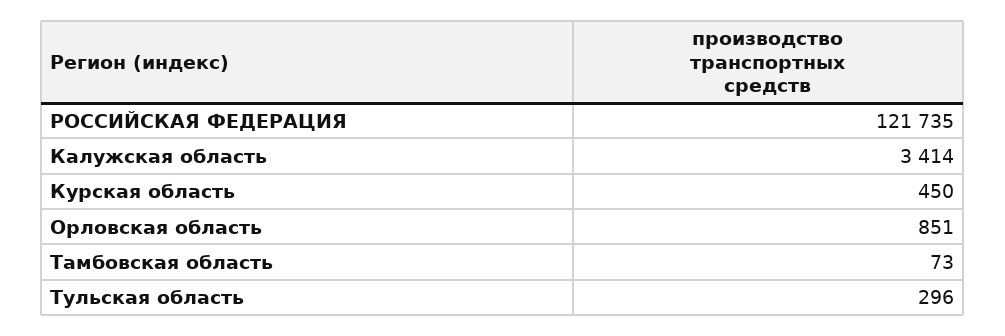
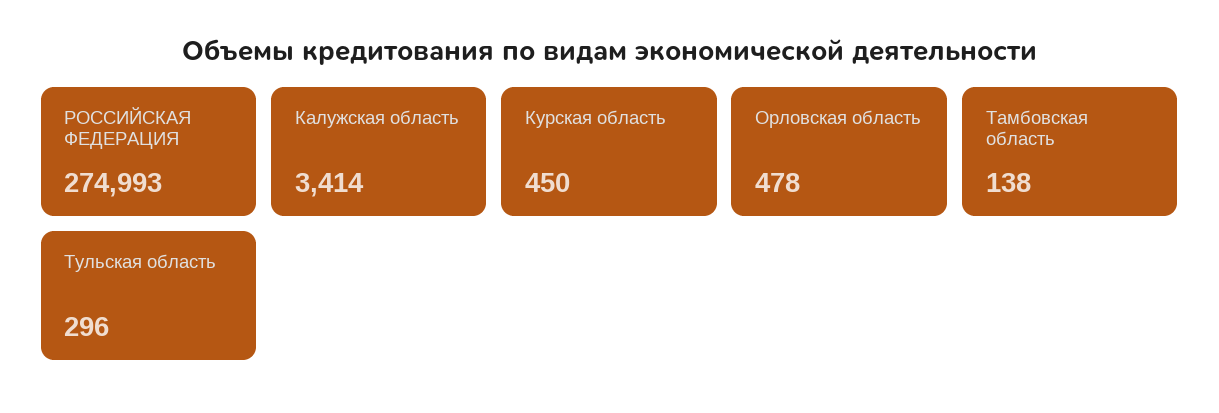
РОССИЙСКАЯ ФЕДЕРАЦИЯ: 121735 -> 274993
Орловская область: 851 -> 478
Тамбовская область: 73 -> 138

